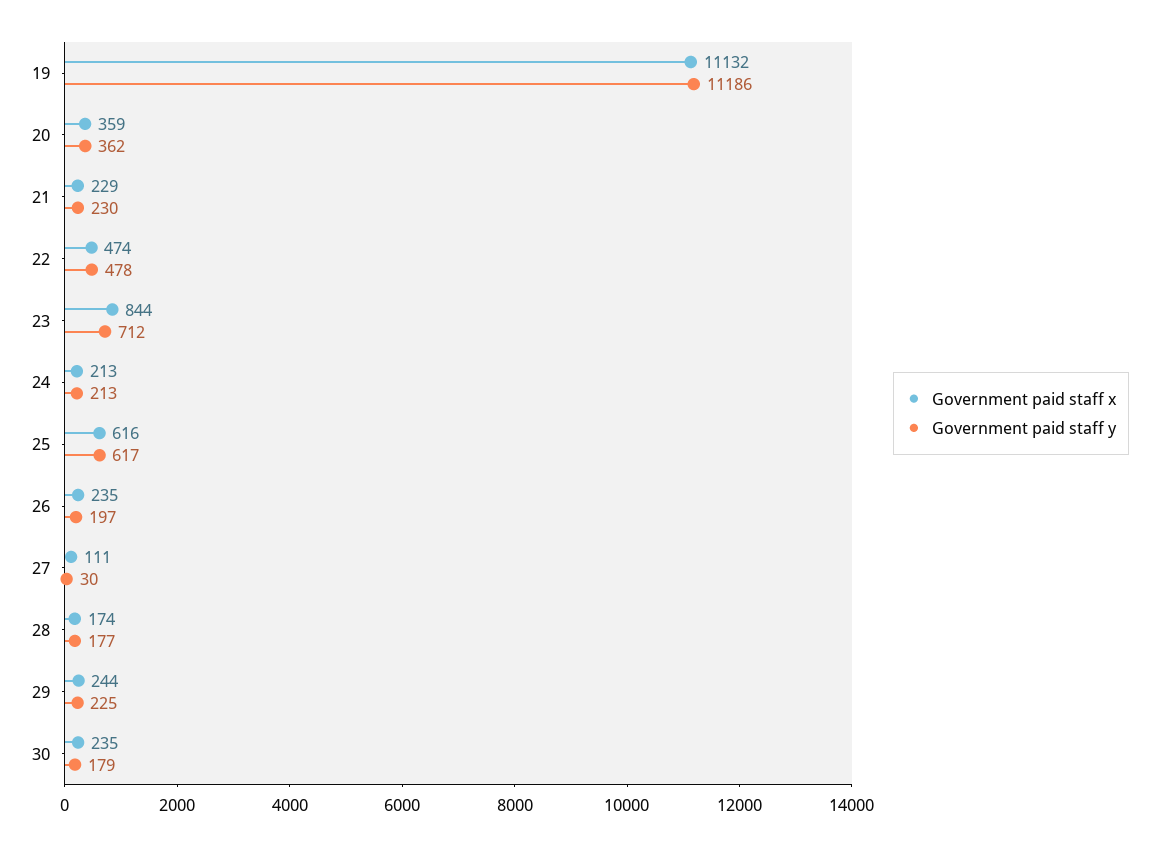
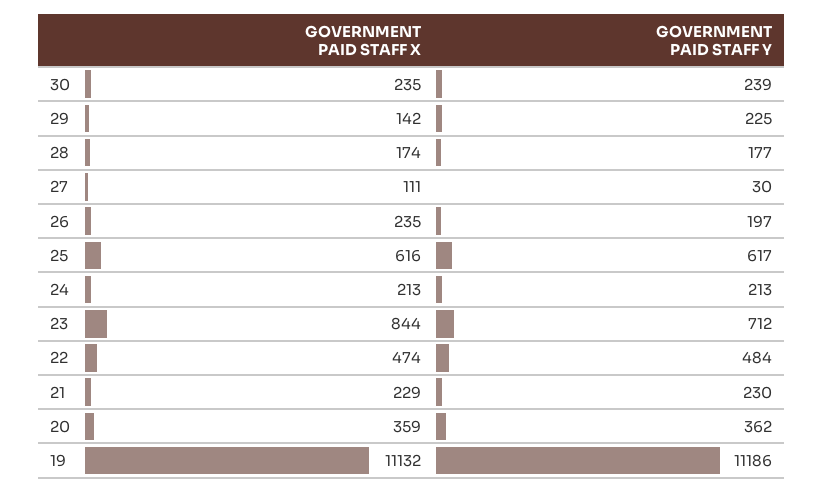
Government paid staff y, 22: 478 -> 484
Government paid staff x, 29: 244 -> 142
Government paid staff y, 30: 179 -> 239

